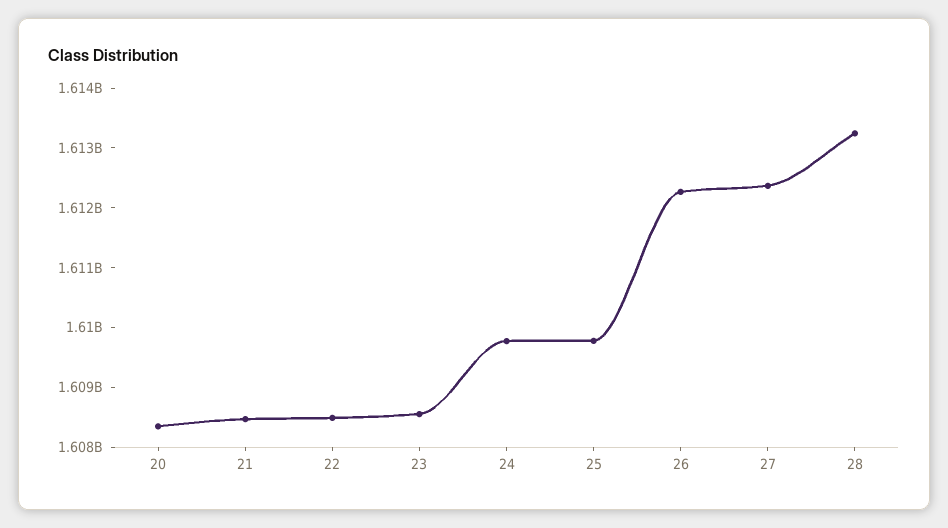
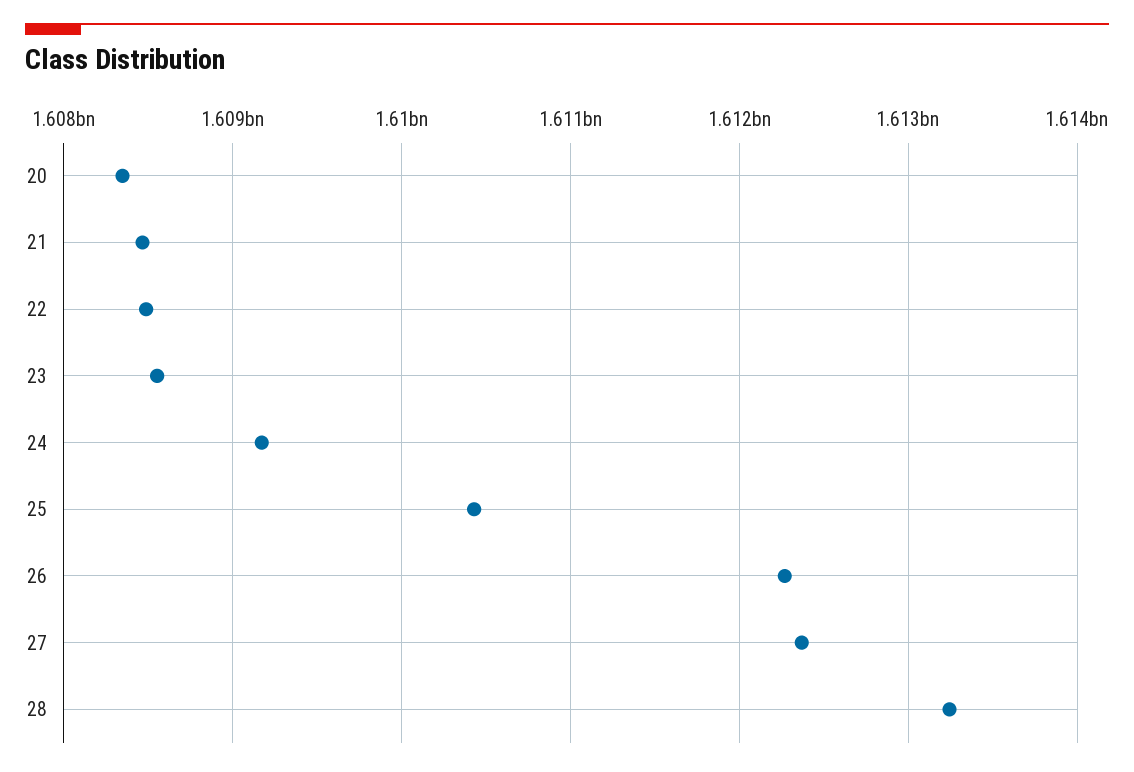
24: 1609800000 -> 1609200000
25: 1609800000 -> 1610400000

